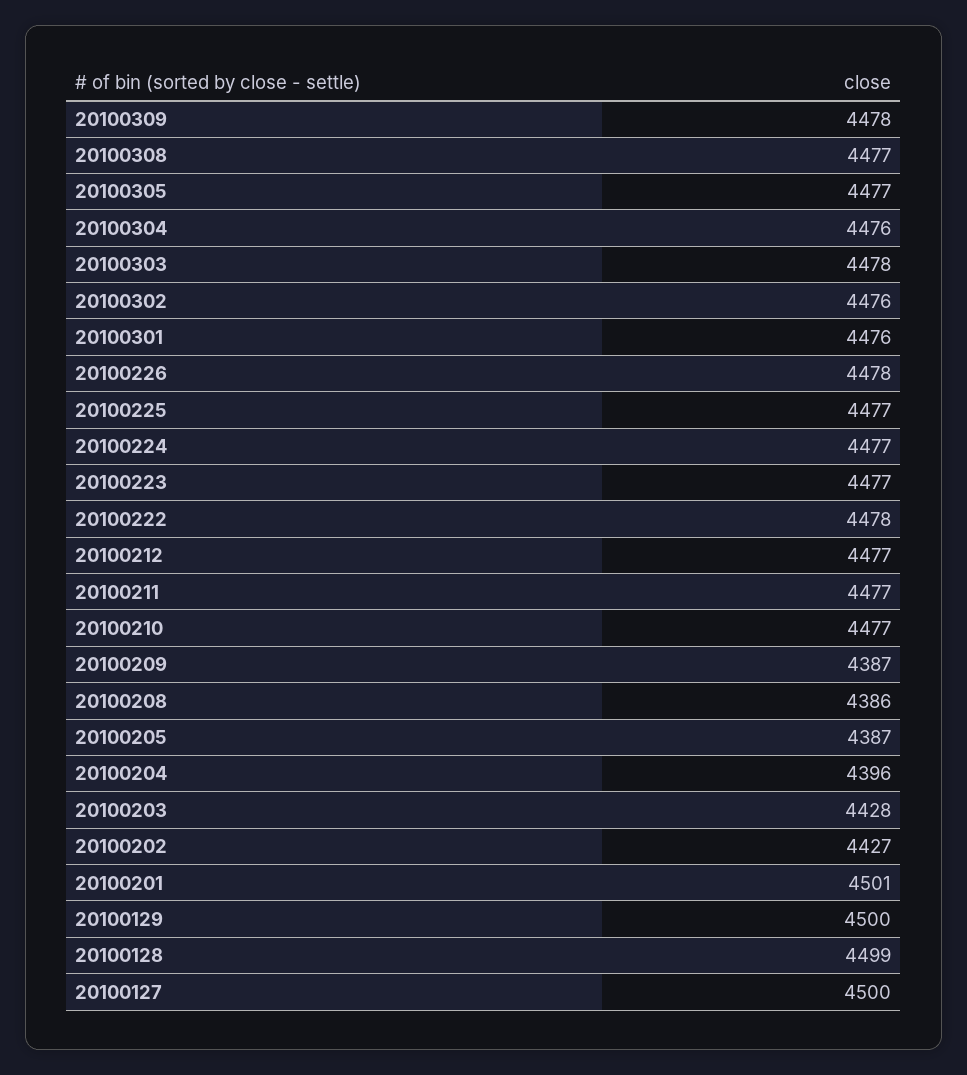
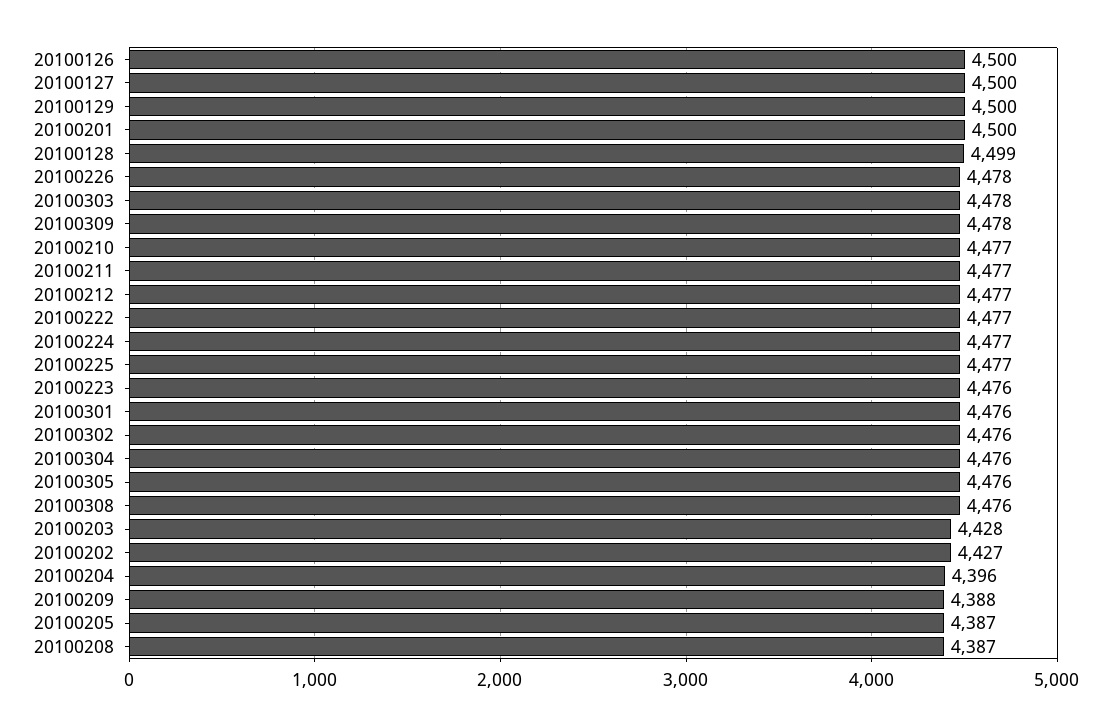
20100308: 4477 -> 4476
20100305: 4477 -> 4476
20100223: 4477 -> 4476
20100222: 4478 -> 4477
20100209: 4387 -> 4388
20100208: 4386 -> 4387
20100201: 4501 -> 4500
20100126: none -> 4500

